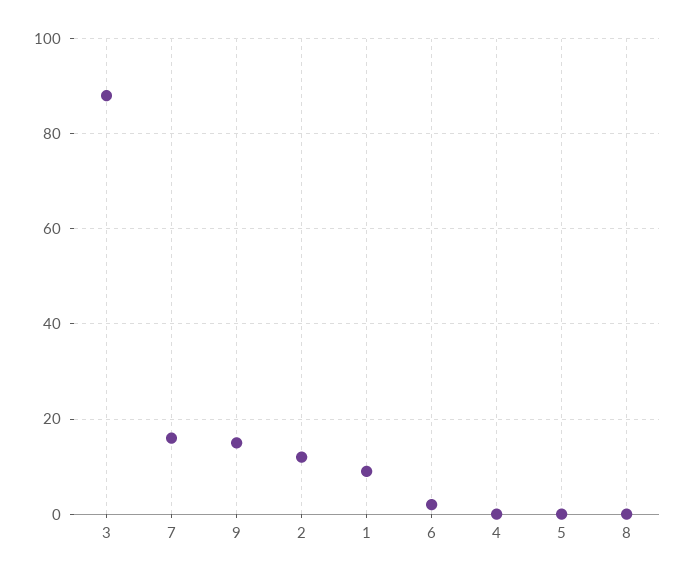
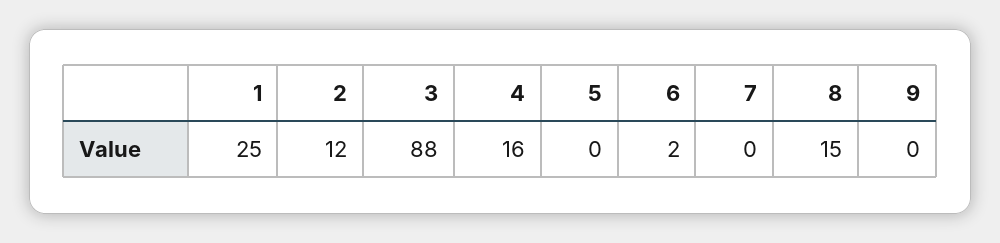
7: 15 -> 0
9: 15 -> 0
1: 10 -> 25
4: 0 -> 16
8: 0 -> 15

